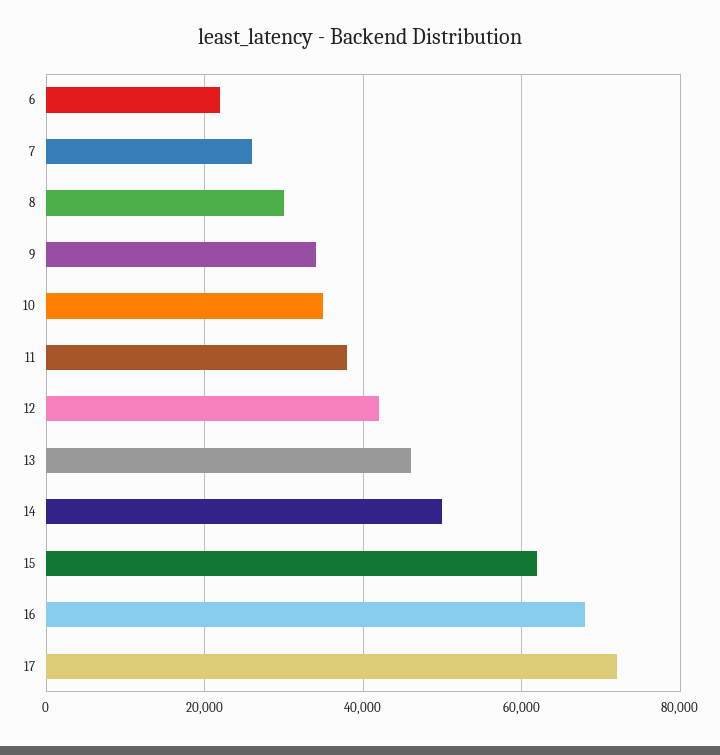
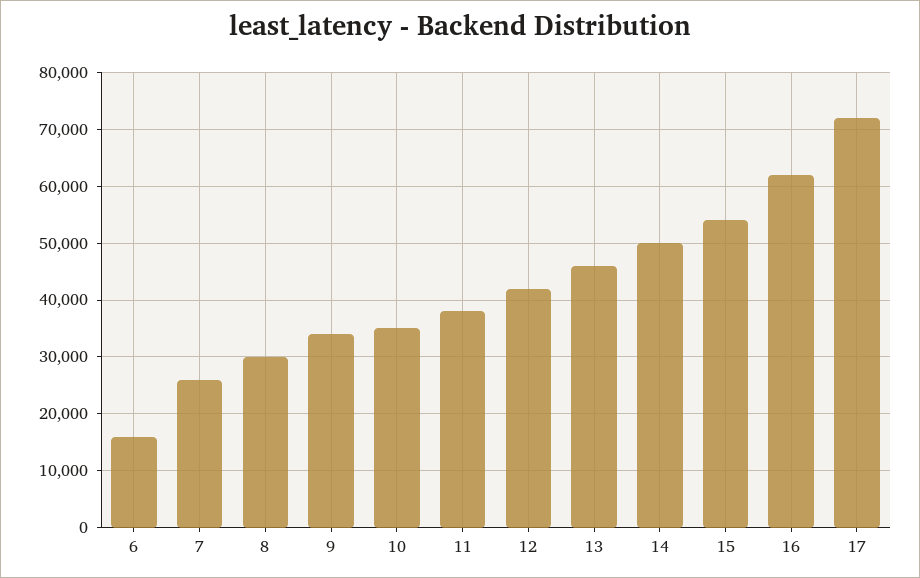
6: 22000 -> 16000
15: 62000 -> 54000
16: 68000 -> 62000

